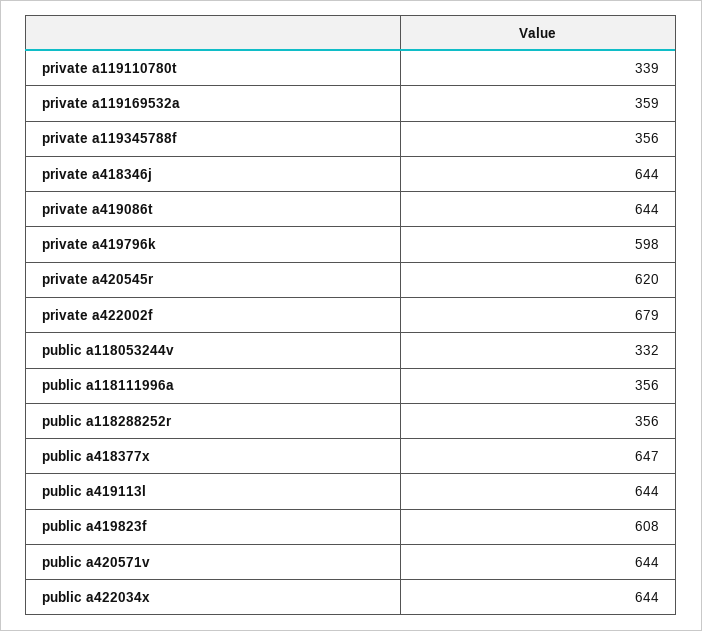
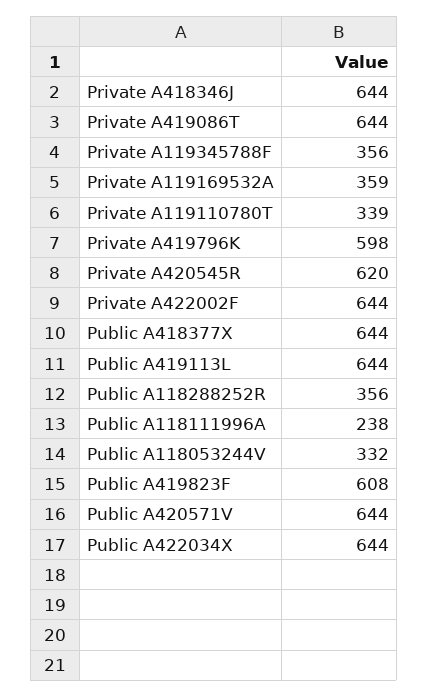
private a422002f: 679 -> 644
public a118111996a: 356 -> 238
public a418377x: 647 -> 644

